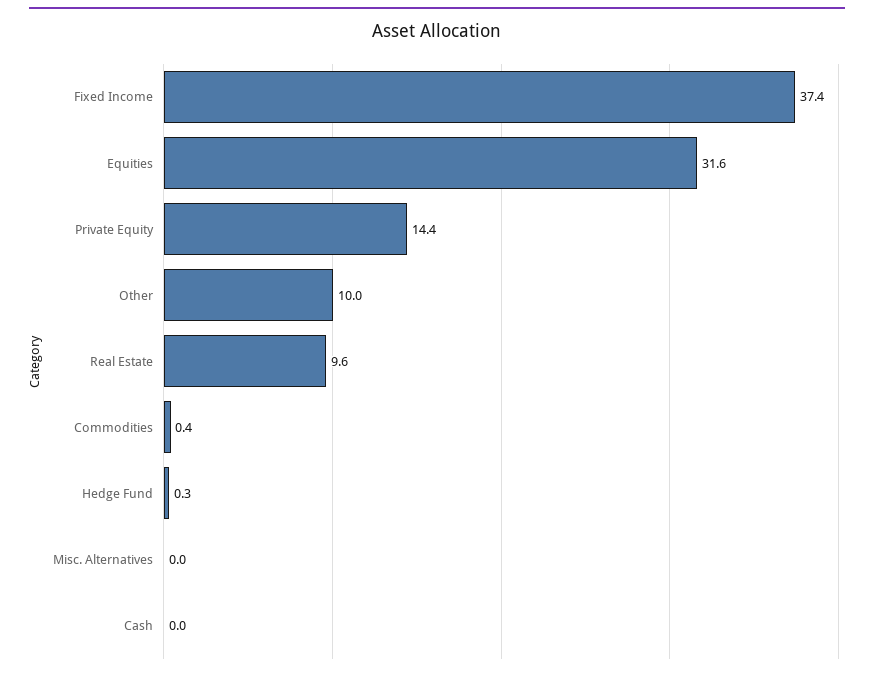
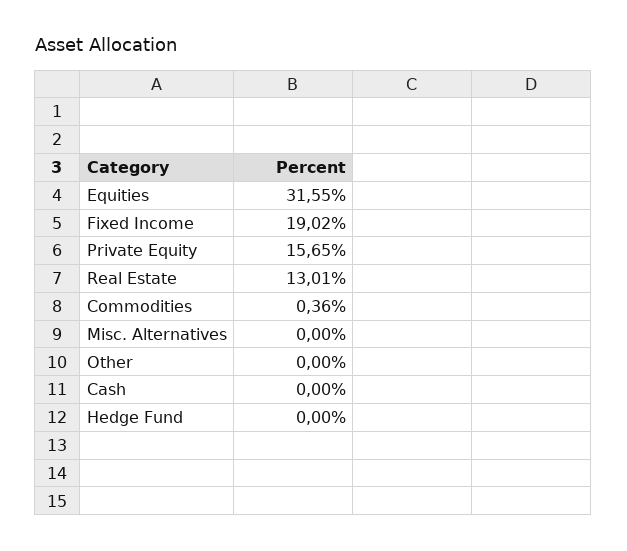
Fixed Income: 37.4 -> 19.02
Private Equity: 14.4 -> 15.65
Other: 10 -> 0
Real Estate: 9.6 -> 13.01
Hedge Fund: 0.3 -> 0

